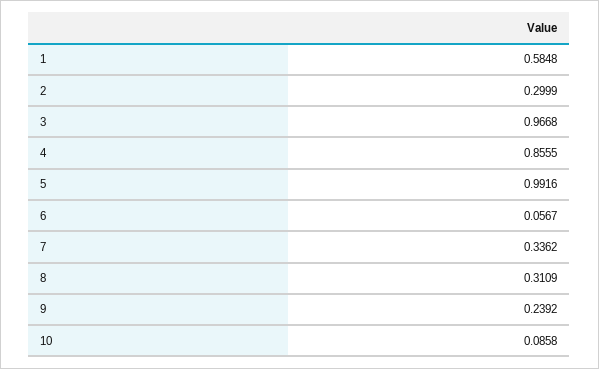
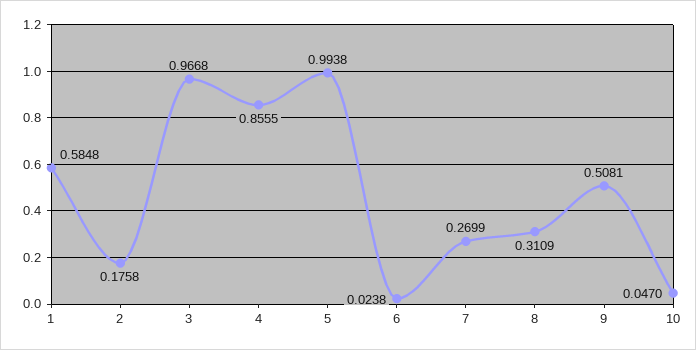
2: 0.2999 -> 0.1758
5: 0.9916 -> 0.9938
6: 0.0567 -> 0.0238
7: 0.3362 -> 0.2699
9: 0.2392 -> 0.5081
10: 0.0858 -> 0.047

